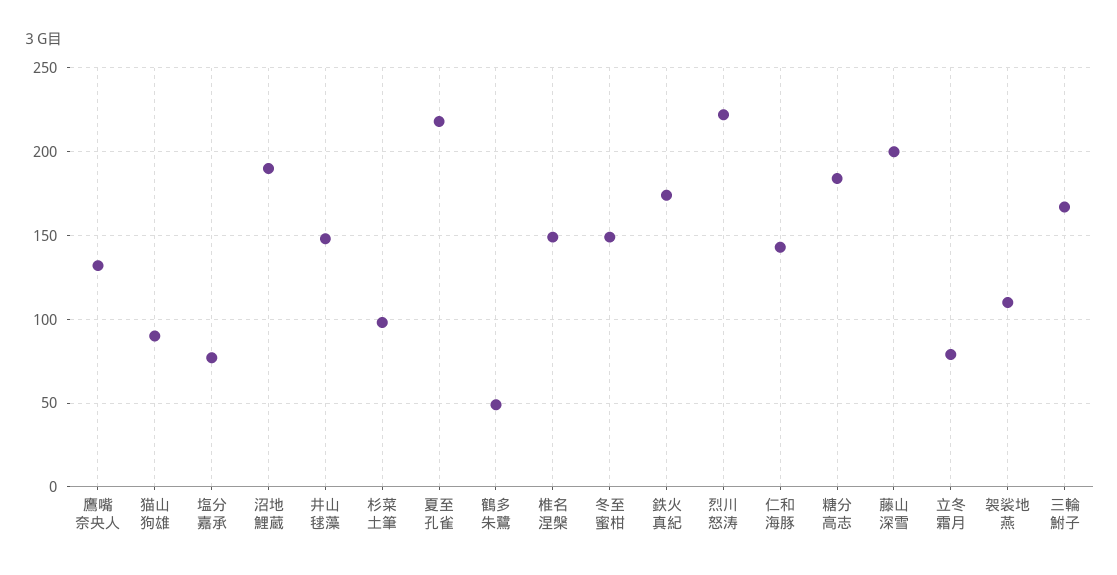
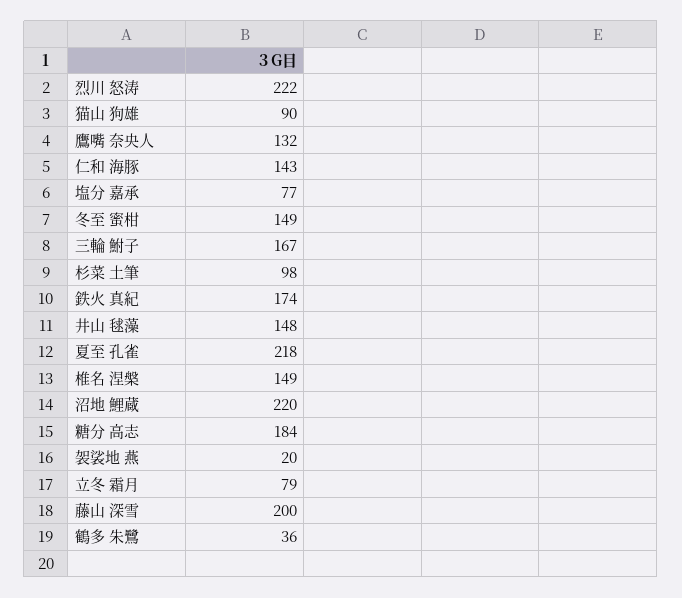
沼地 鯉蔵: 190 -> 220
鶴多 朱鷺: 50 -> 36
袈裟地 燕: 110 -> 20

